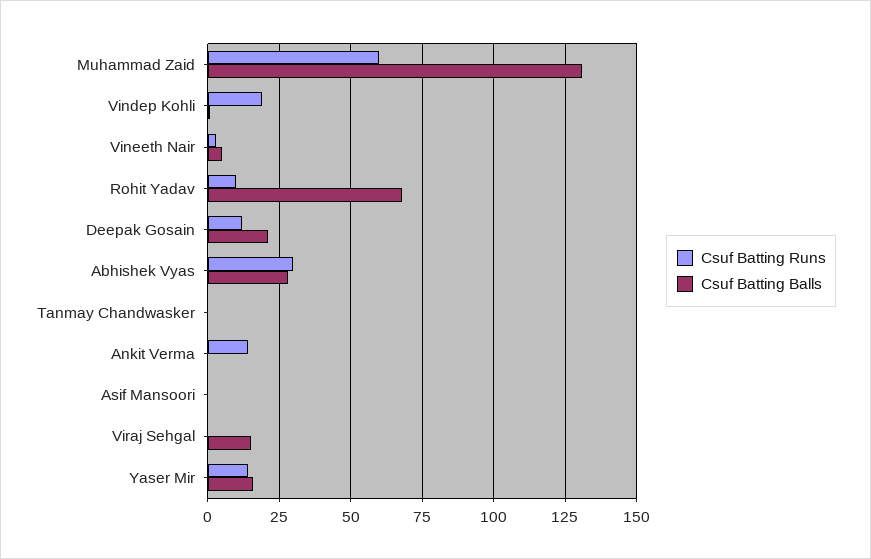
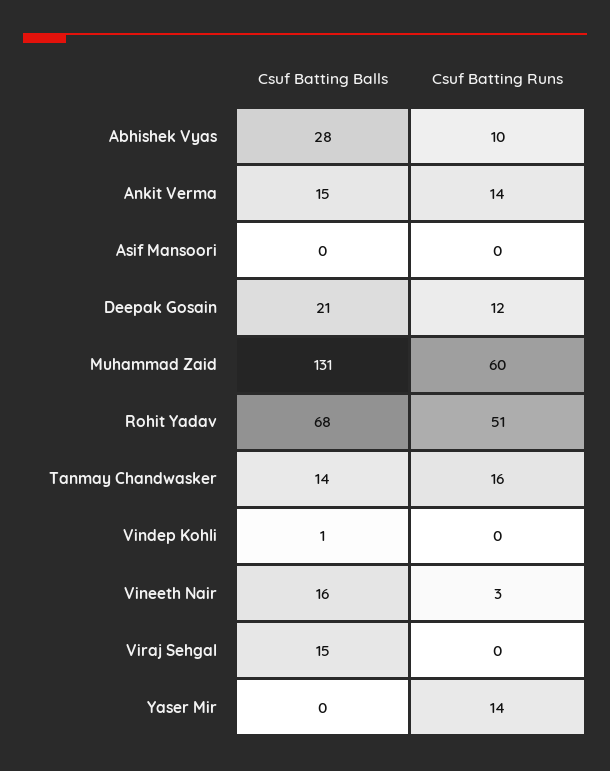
Csuf Batting Runs, Vindep Kohli: 20 -> 0
Csuf Batting Balls, Vineeth Nair: 5 -> 16
Csuf Batting Runs, Rohit Yadav: 10 -> 51
Csuf Batting Runs, Abhishek Vyas: 30 -> 10
Csuf Batting Runs, Tanmay Chandwasker: 0 -> 16
Csuf Batting Balls, Tanmay Chandwasker: 0 -> 14
Csuf Batting Balls, Ankit Verma: 0 -> 15
Csuf Batting Balls, Yaser Mir: 15 -> 0

